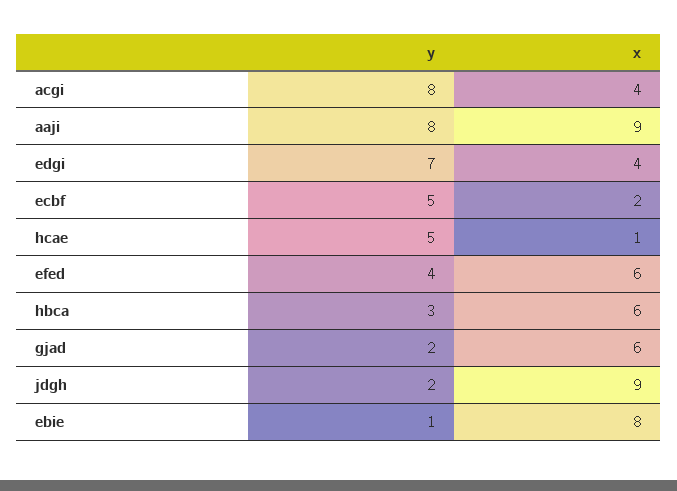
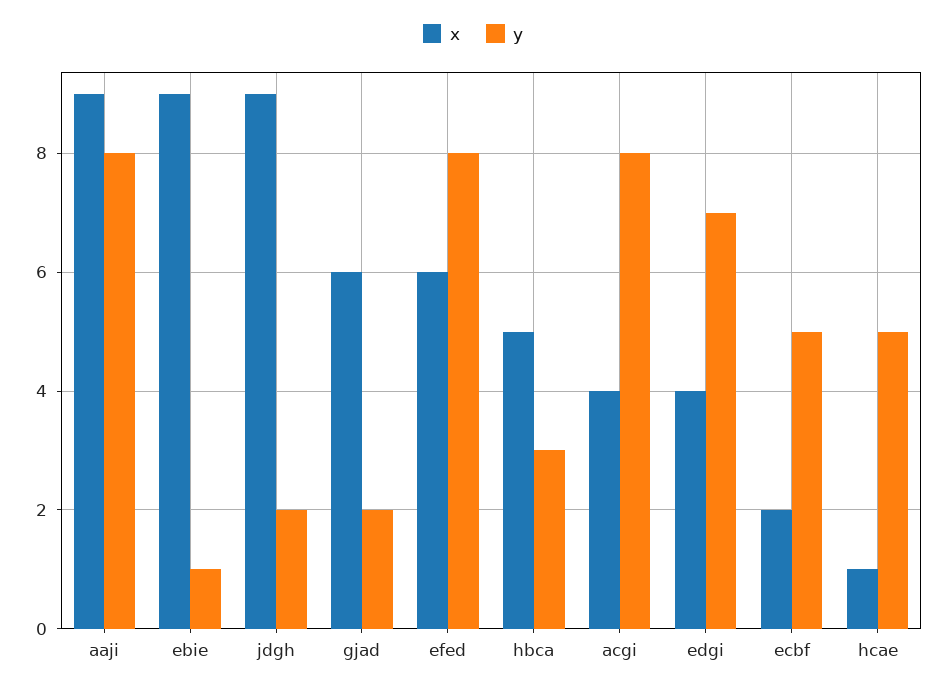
y, efed: 4 -> 8
x, hbca: 6 -> 5
x, ebie: 8 -> 9

